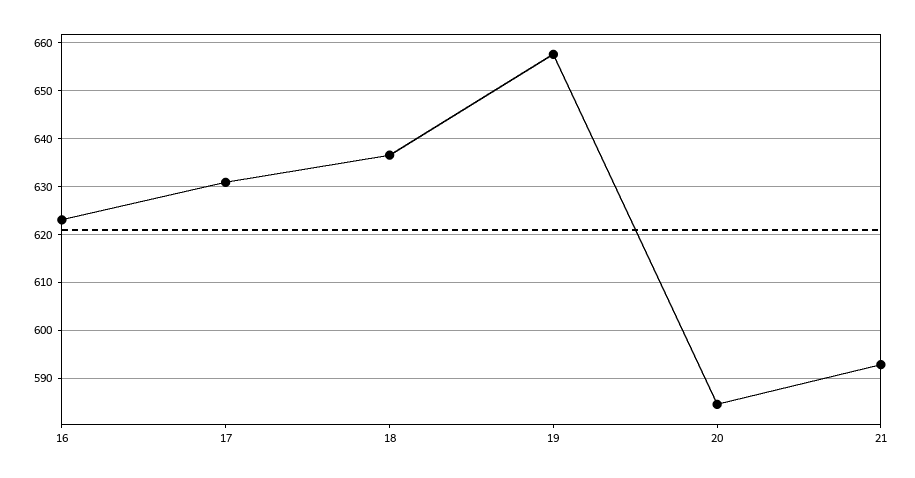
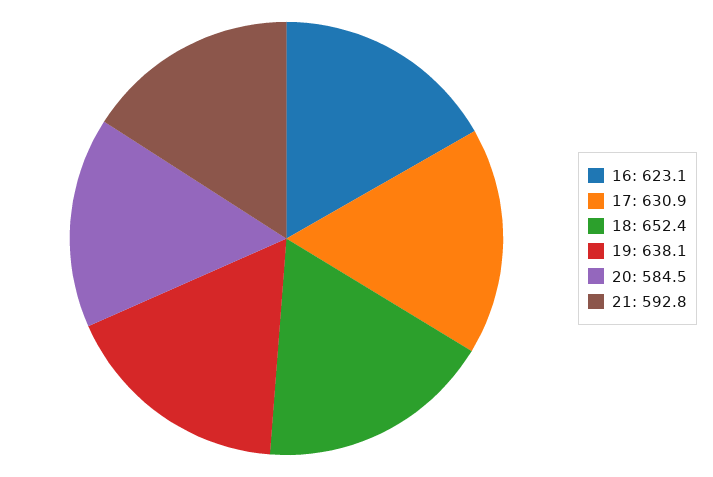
18: 636 -> 652.4
19: 658 -> 638.1

